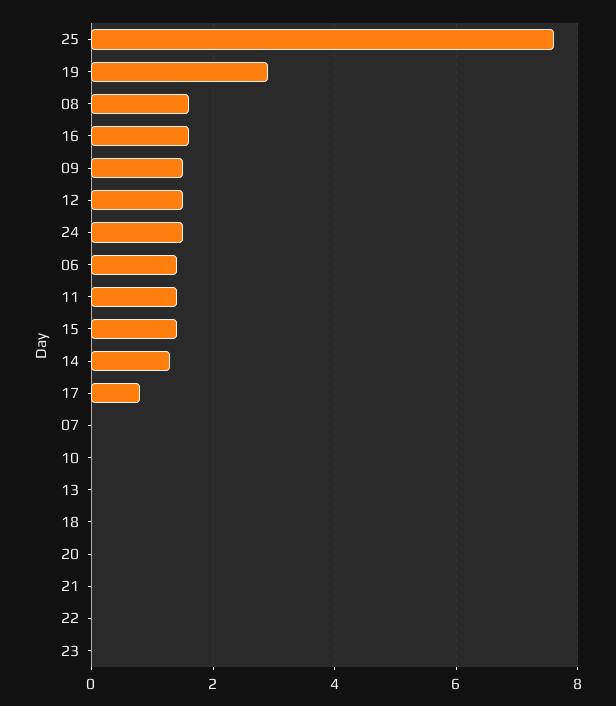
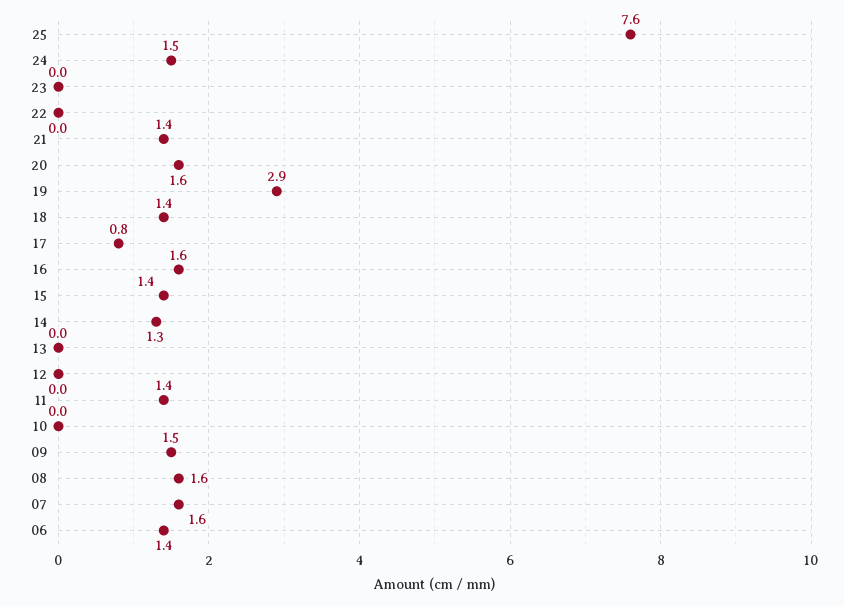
12: 1.5 -> 0
07: 0 -> 1.6
18: 0 -> 1.4
20: 0 -> 1.6
21: 0 -> 1.4

